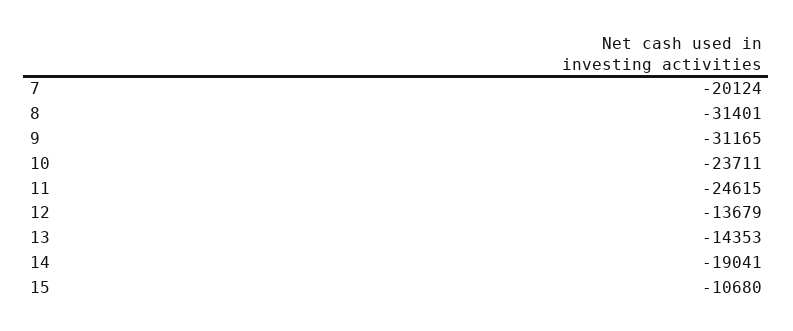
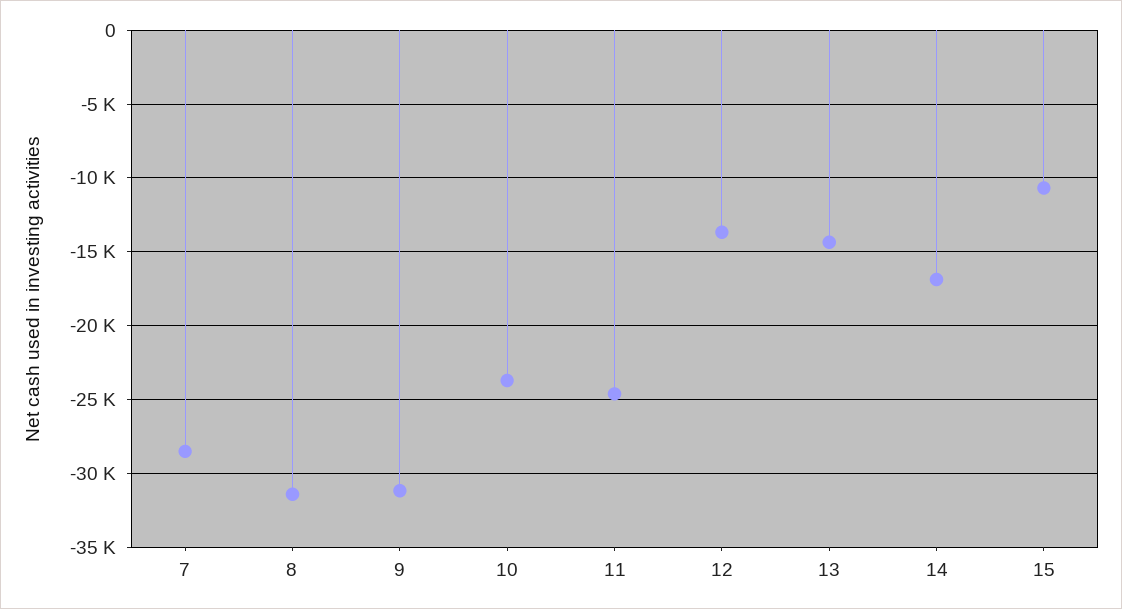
7: -20124 -> -28500
14: -19041 -> -17000

